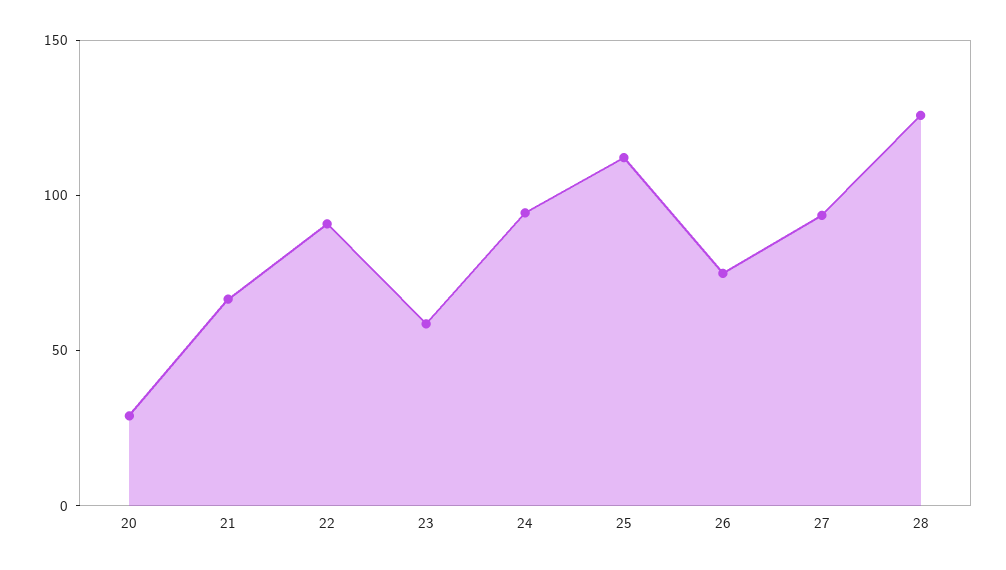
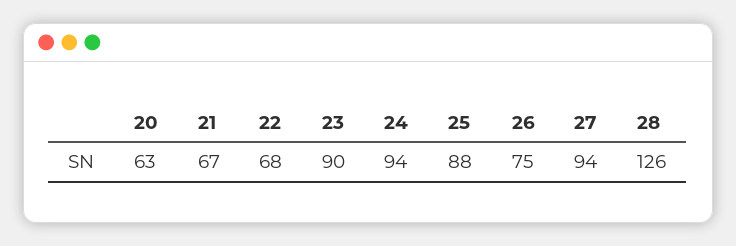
20: 30 -> 63
22: 90 -> 68
23: 60 -> 90
25: 110 -> 88

